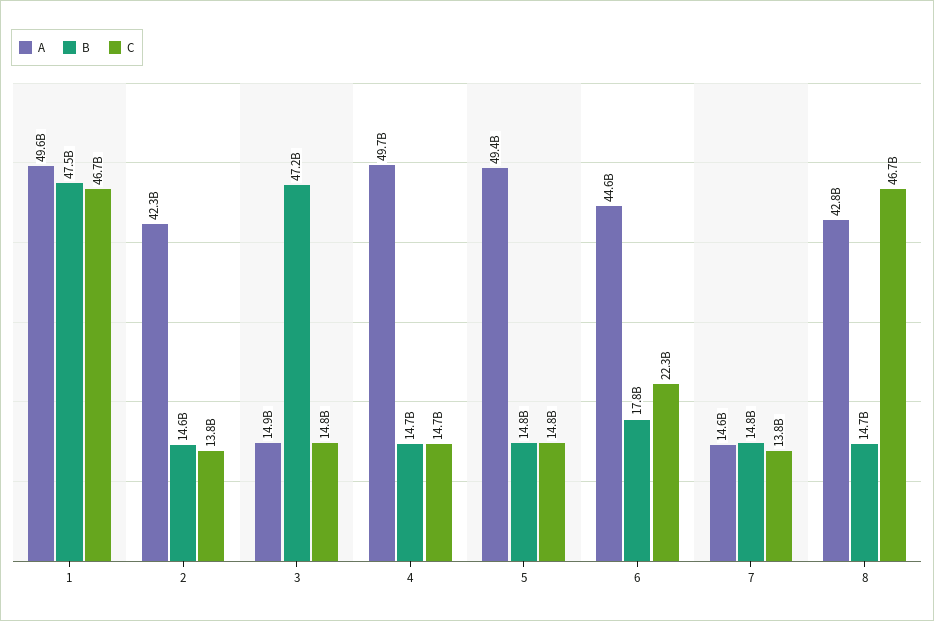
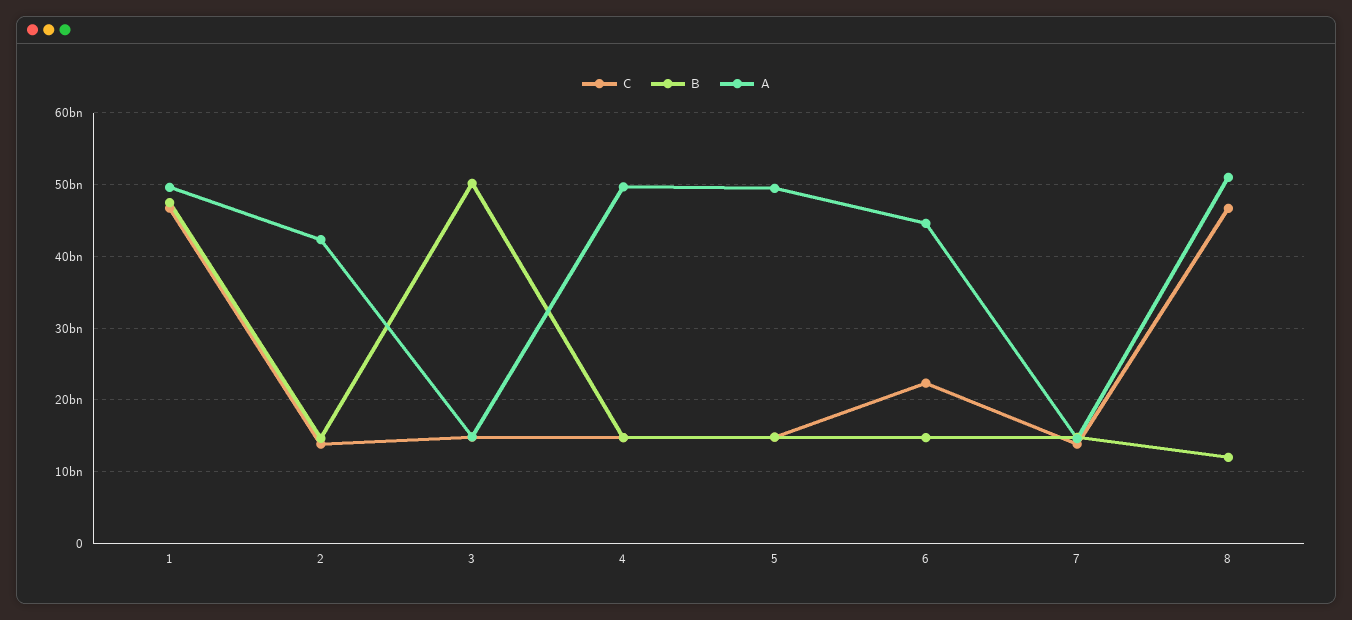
B, 3: 47200000000 -> 50000000000
B, 6: 17800000000 -> 15000000000
A, 8: 42800000000 -> 51000000000
B, 8: 14700000000 -> 12000000000

